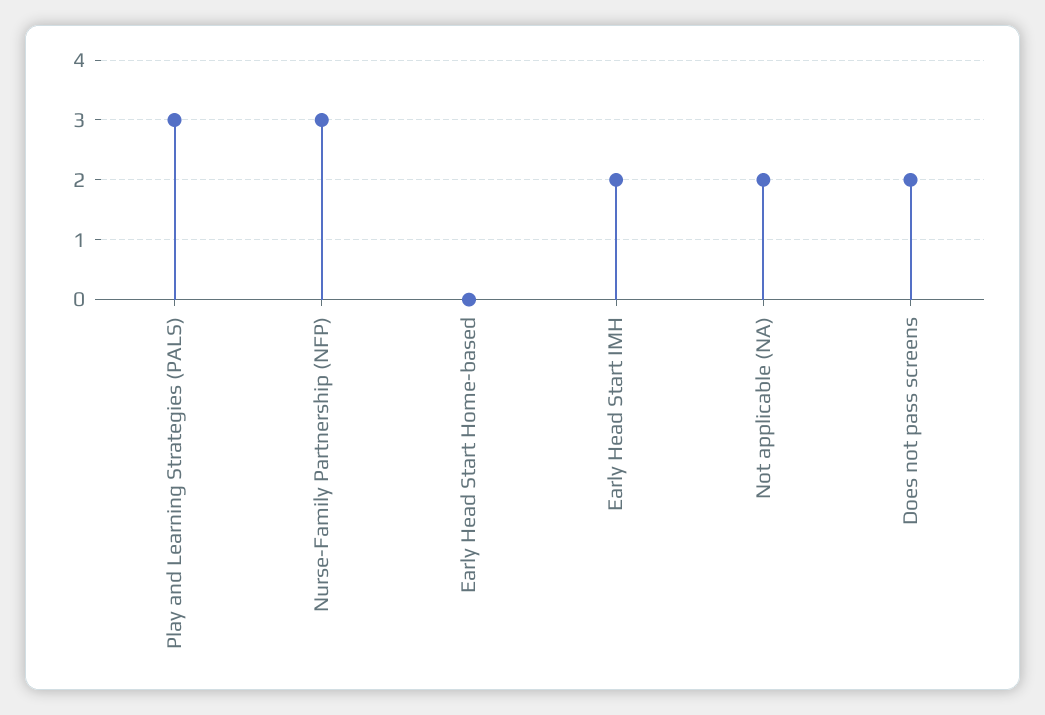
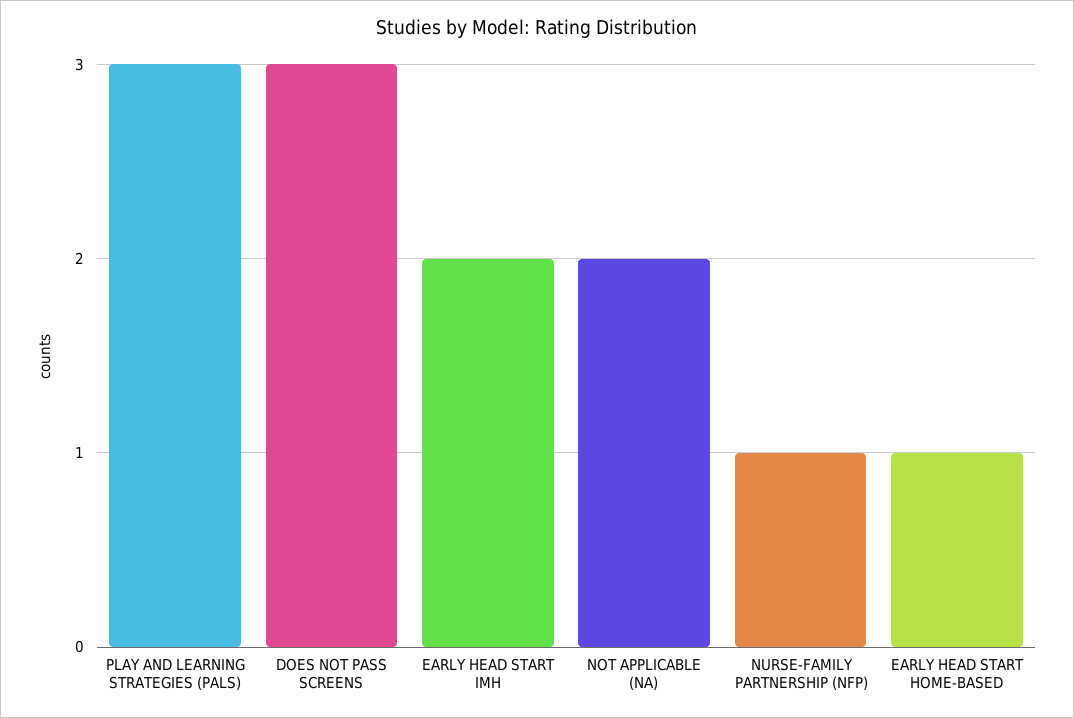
Nurse-Family Partnership (NFP): 3 -> 1
Early Head Start Home-based: 0 -> 1
Does not pass screens: 2 -> 3

